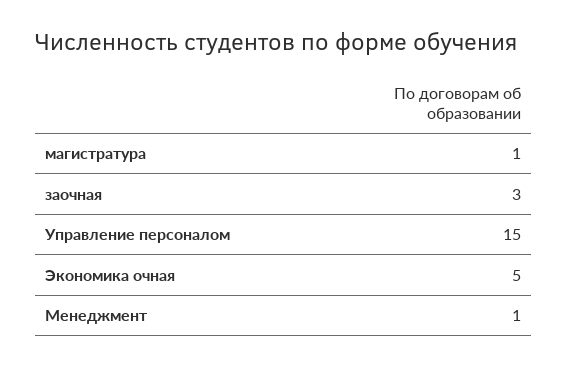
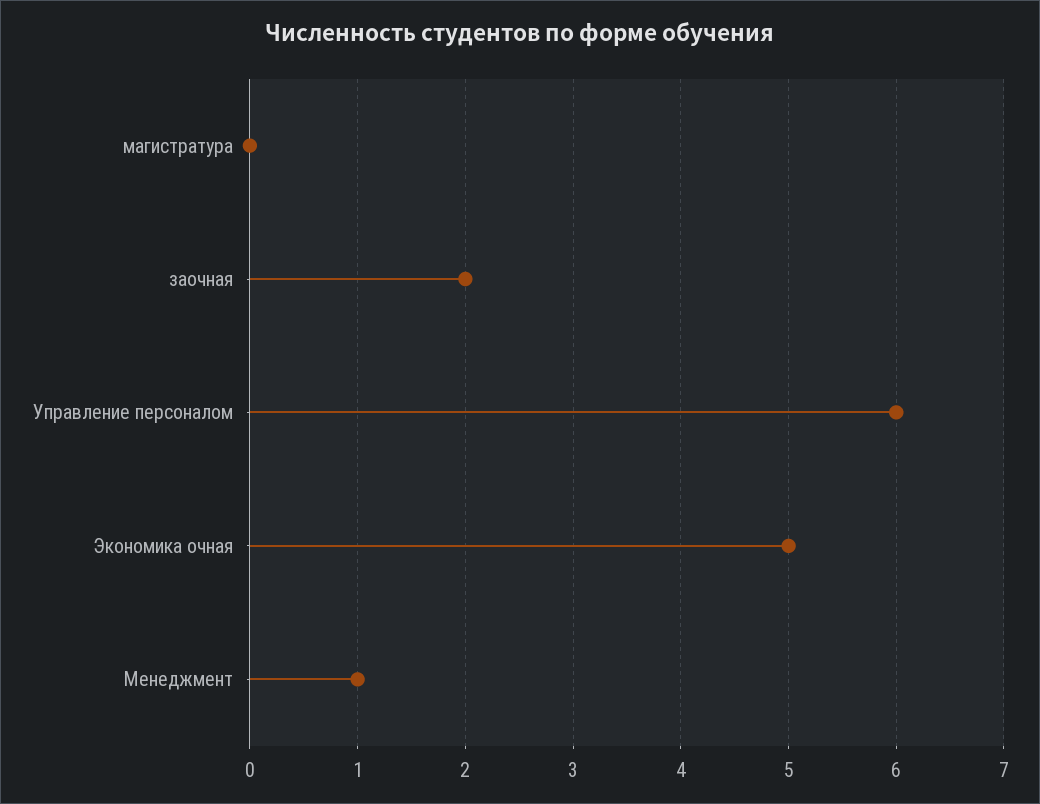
магистратура: 1 -> 0
заочная: 3 -> 2
Управление персоналом: 15 -> 6

